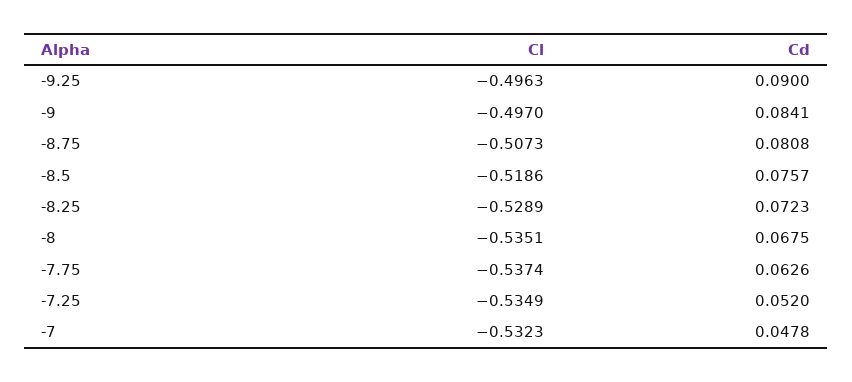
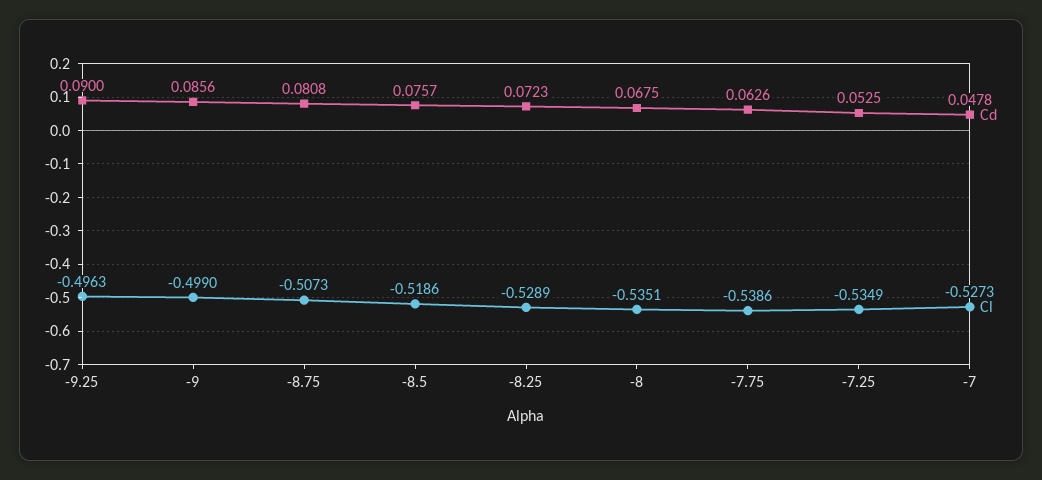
Cl, -9: -0.497 -> -0.499
Cd, -9: 0.0841 -> 0.0856
Cl, -7.75: -0.5374 -> -0.5386
Cd, -7.25: 0.052 -> 0.0525
Cl, -7: -0.5323 -> -0.5273

